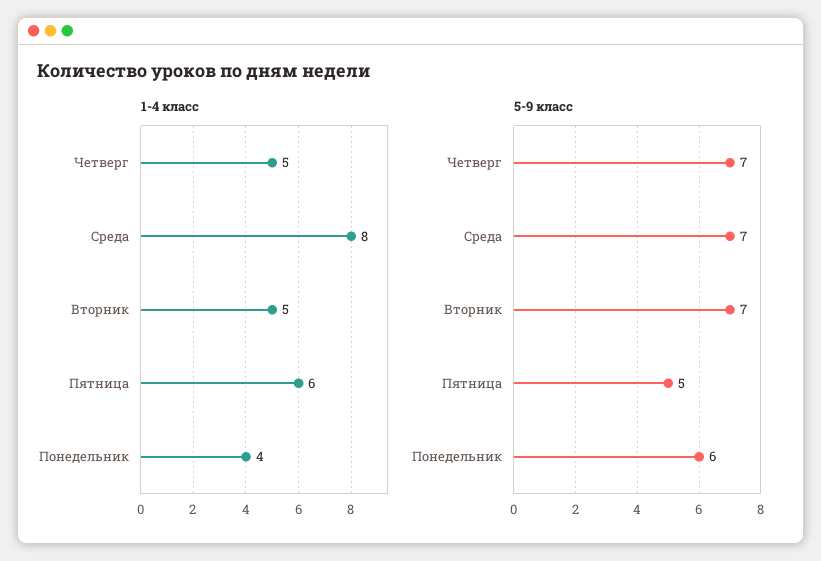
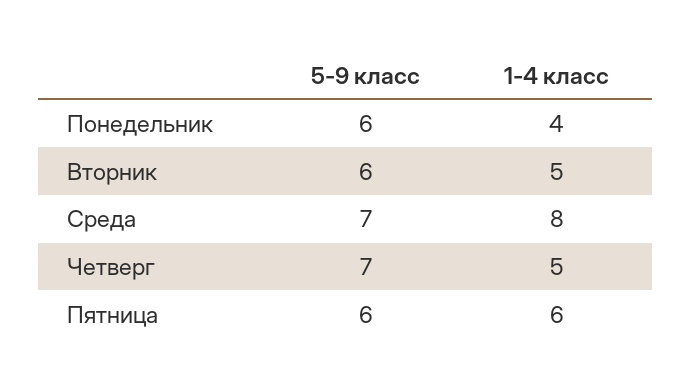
5-9 класс, Вторник: 7 -> 6
5-9 класс, Пятница: 5 -> 6

